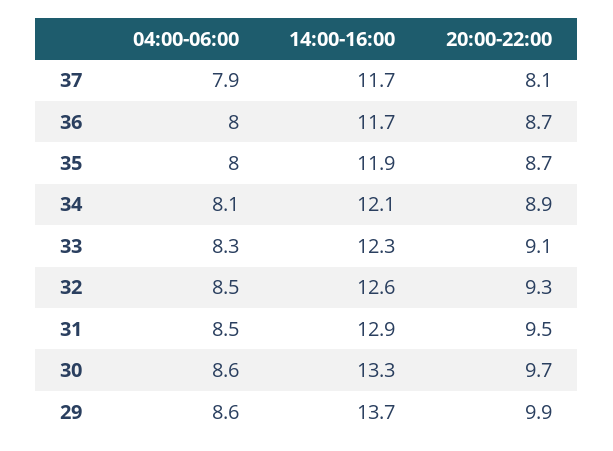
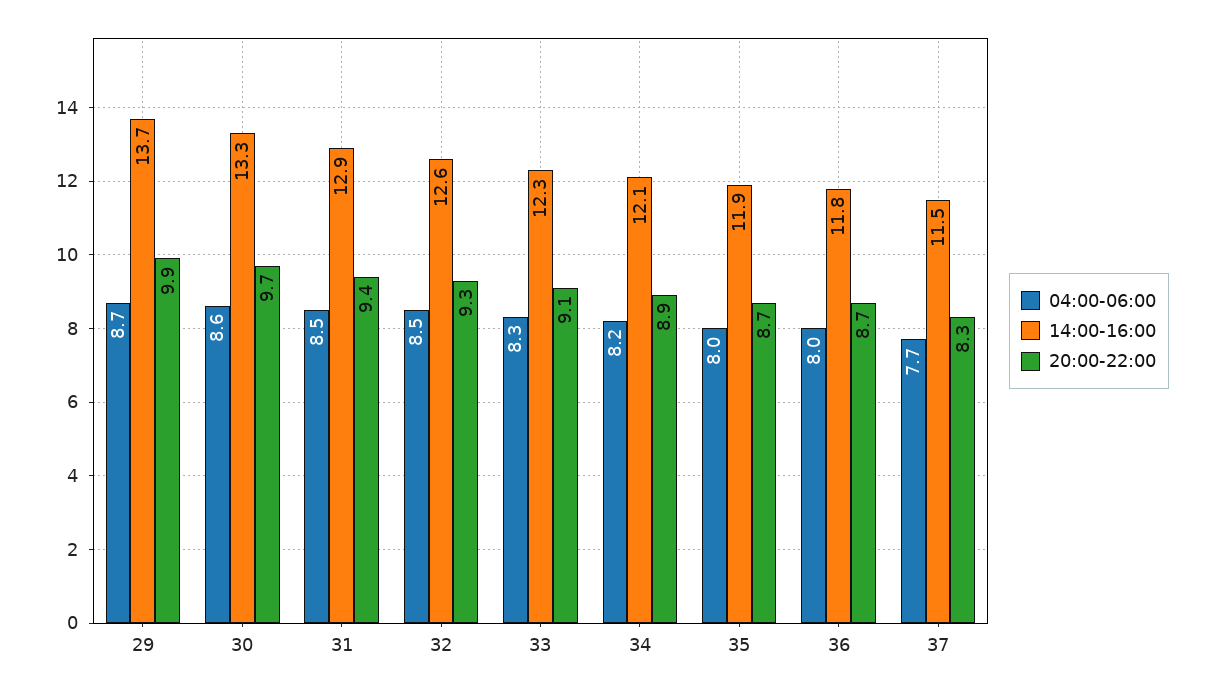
04:00-06:00, 37: 7.9 -> 7.7
14:00-16:00, 37: 11.7 -> 11.5
20:00-22:00, 37: 8.1 -> 8.3
14:00-16:00, 36: 11.7 -> 11.8
04:00-06:00, 34: 8.1 -> 8.2
20:00-22:00, 31: 9.5 -> 9.4
04:00-06:00, 29: 8.6 -> 8.7

